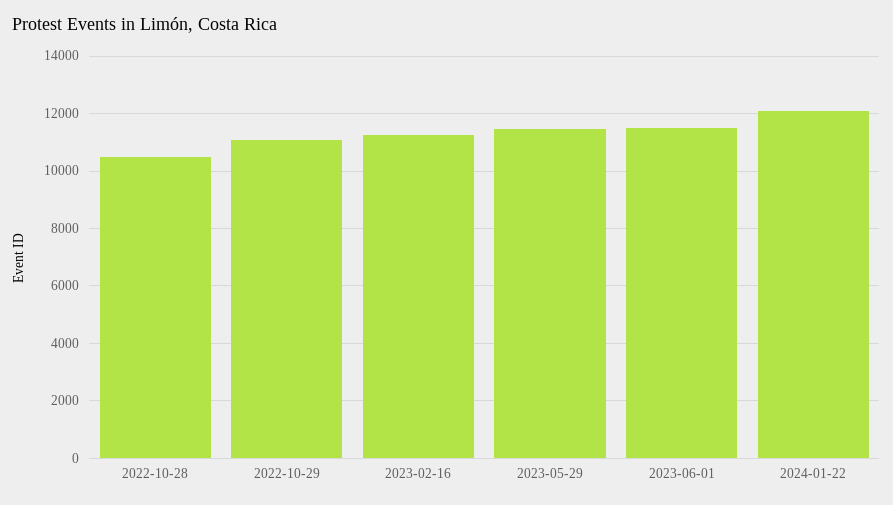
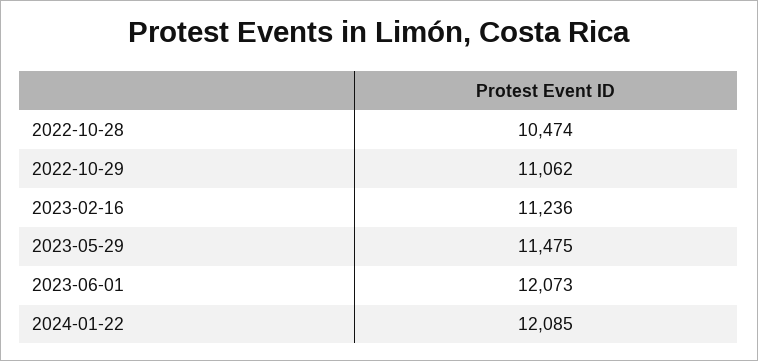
2023-06-01: 11500 -> 12073

